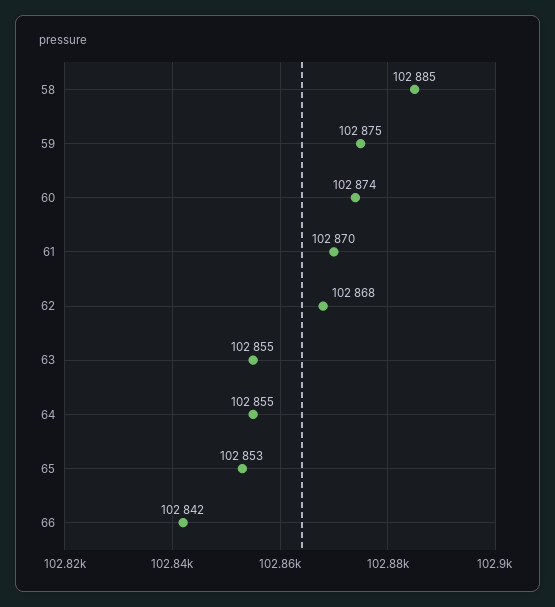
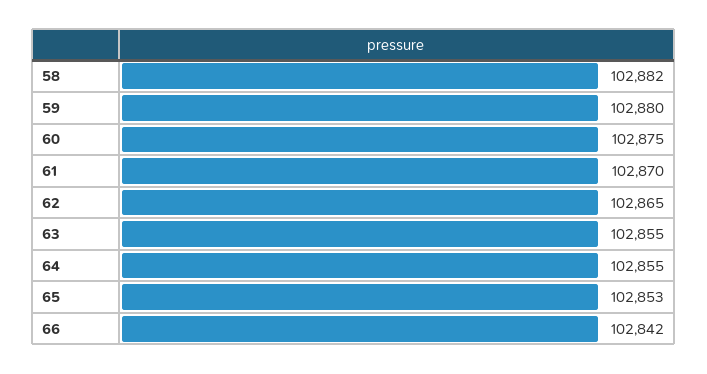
58: 102885 -> 102882
59: 102875 -> 102880
60: 102874 -> 102875
62: 102868 -> 102865

